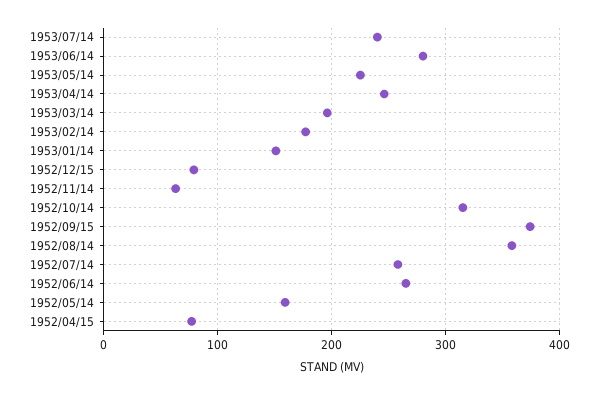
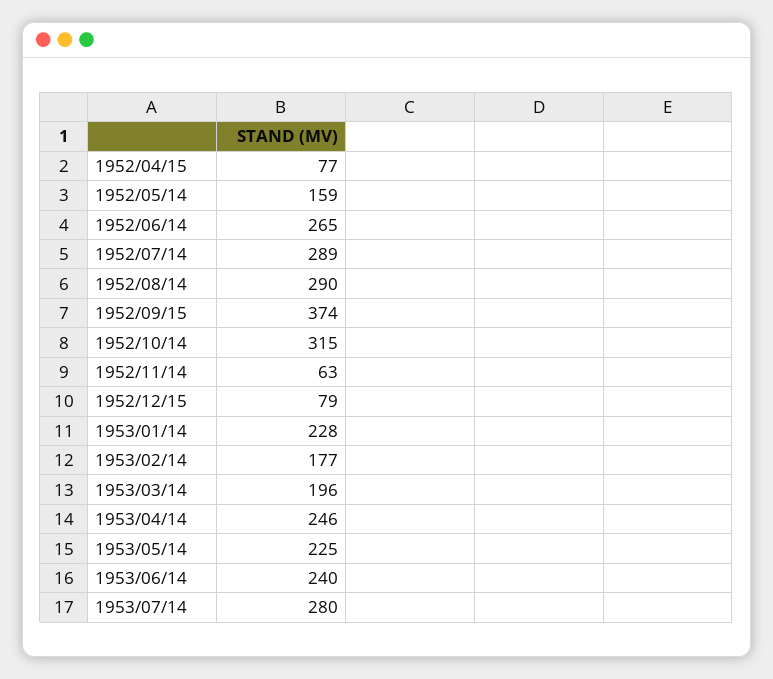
1953/07/14: 240 -> 280
1953/06/14: 280 -> 240
1953/01/14: 150 -> 228
1952/08/14: 360 -> 290
1952/07/14: 260 -> 289

